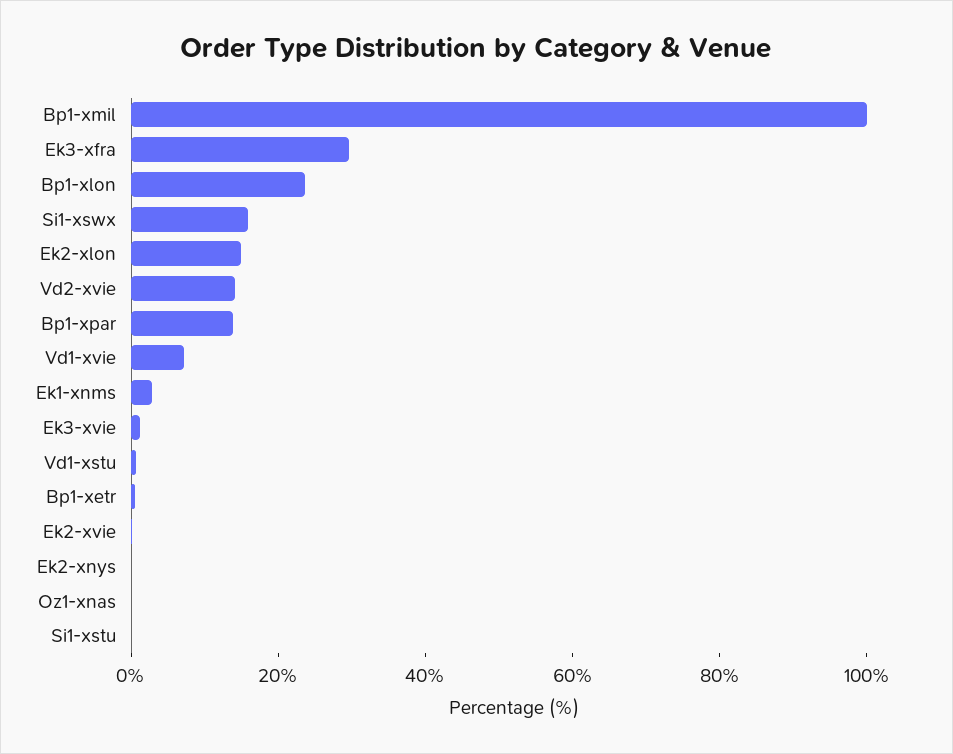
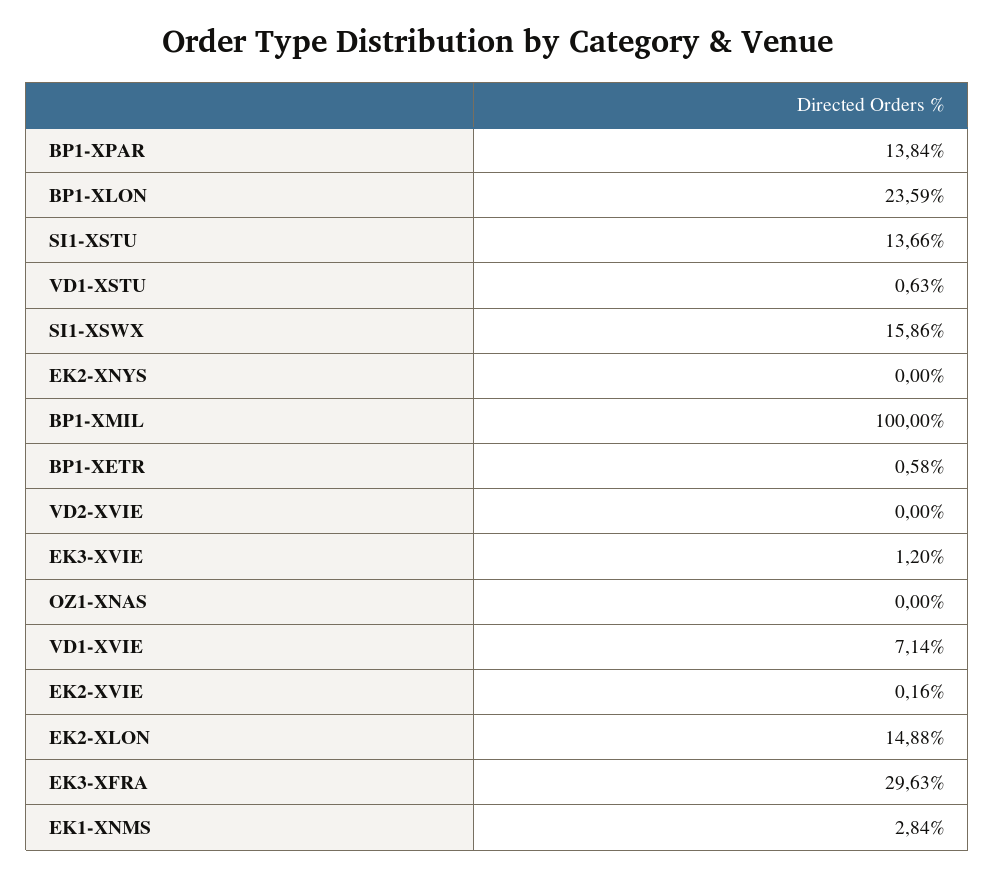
Vd2-xvie: 15 -> 0
Si1-xstu: 0 -> 13.66

